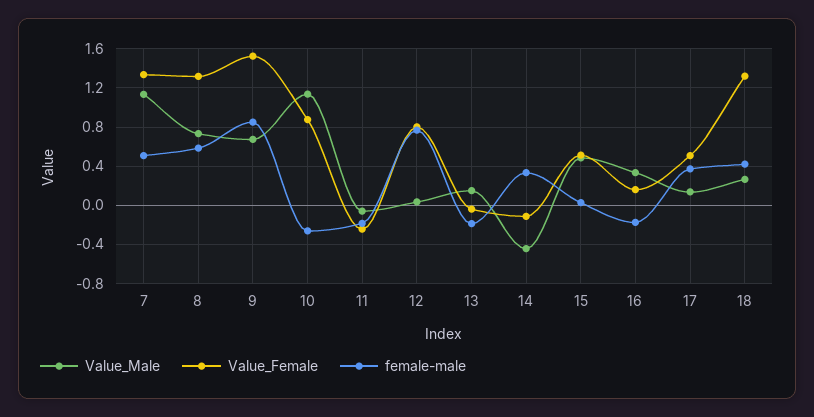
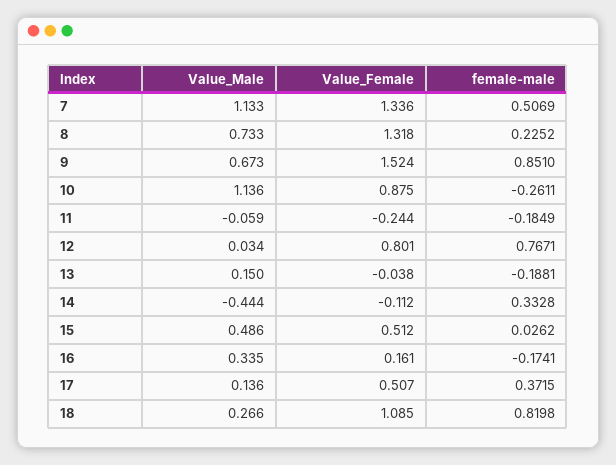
female-male, 8: 0.6 -> 0.2252
Value_Female, 18: 1.3 -> 1.085
female-male, 18: 0.4 -> 0.8198

